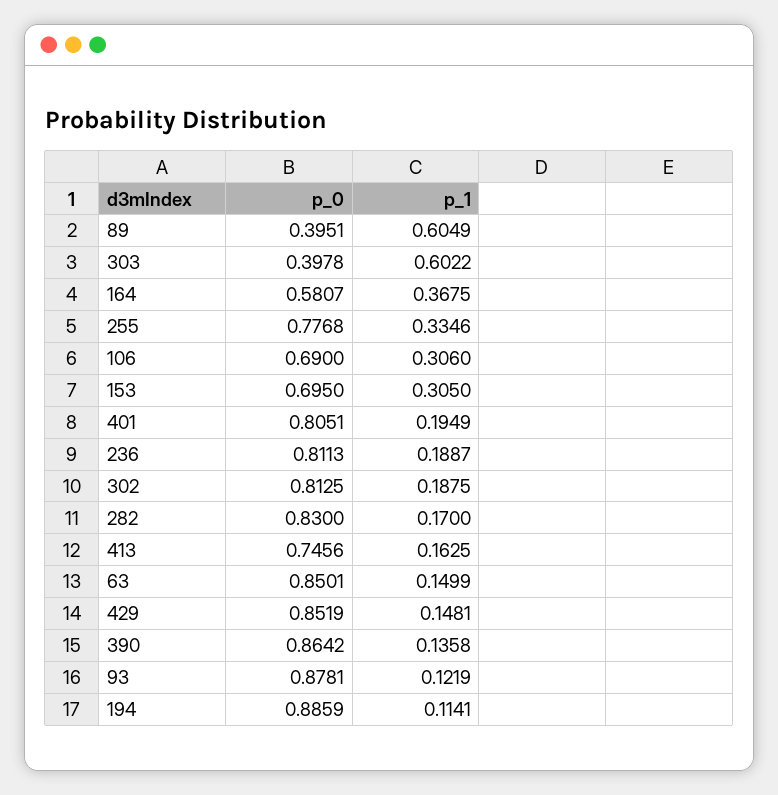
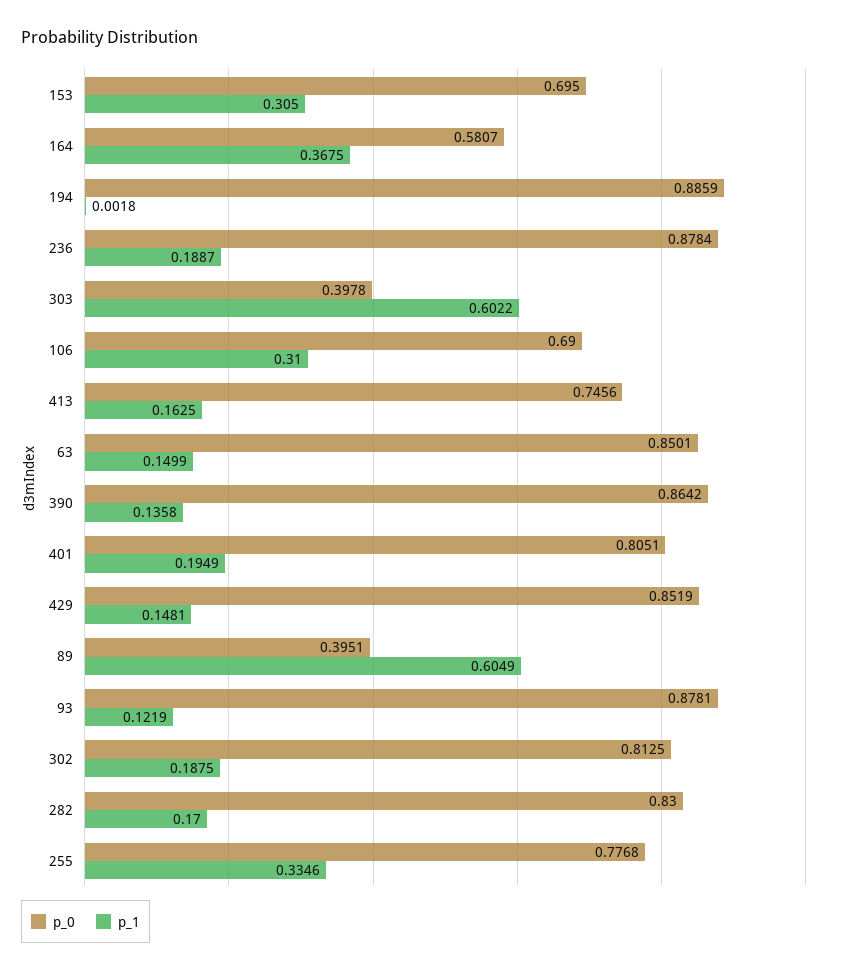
p_1, 106: 0.306 -> 0.31
p_0, 236: 0.8113 -> 0.8784
p_1, 194: 0.1141 -> 0.0018

